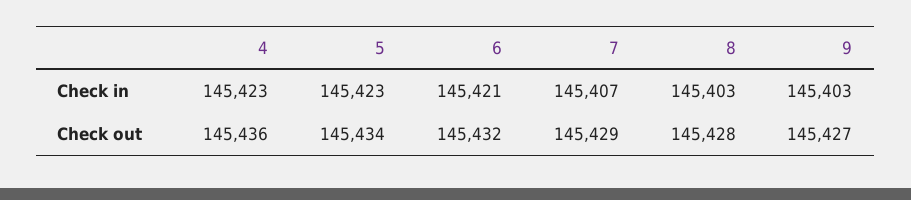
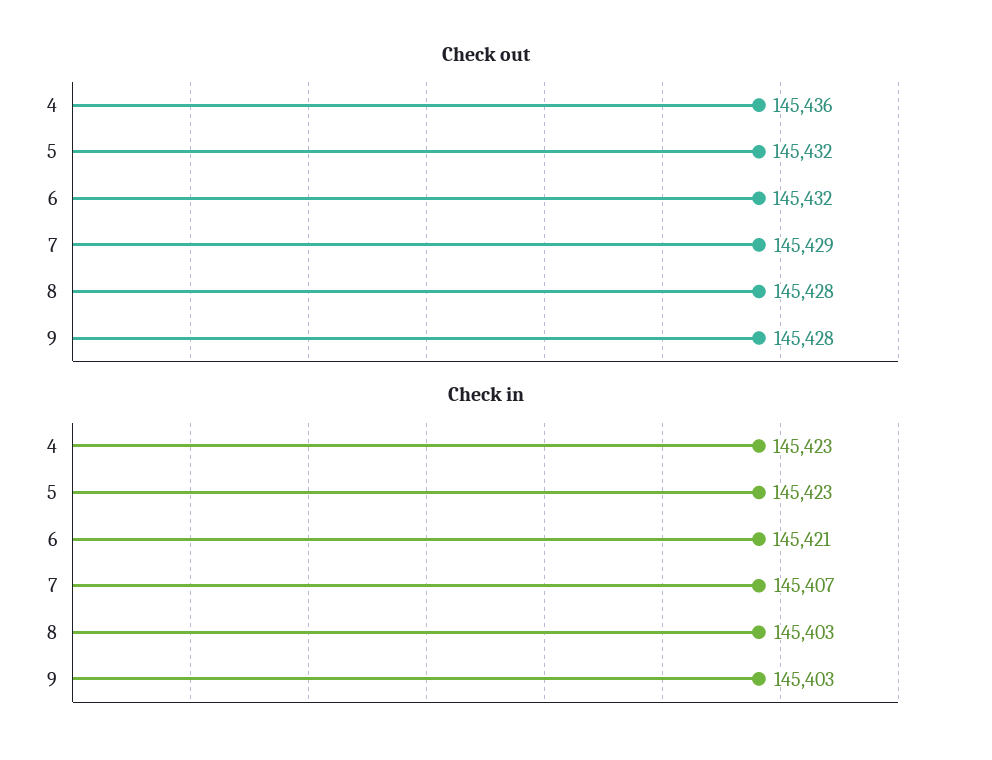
Check out, 5: 145434 -> 145432
Check out, 9: 145427 -> 145428

